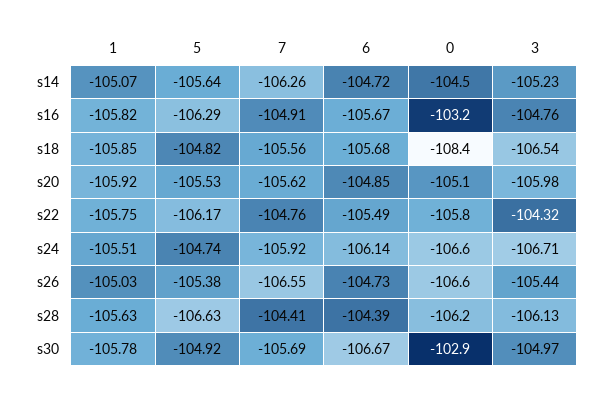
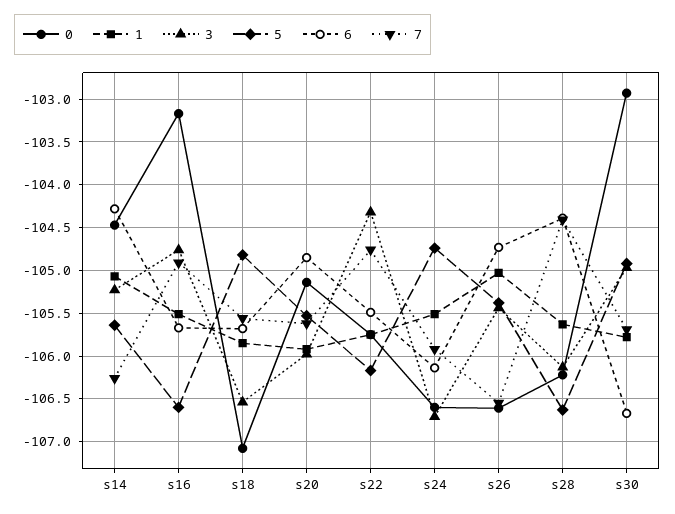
6, s14: -104.72 -> -104.3
1, s16: -105.82 -> -105.5
5, s16: -106.29 -> -106.6
0, s18: -108.4 -> -107.1

